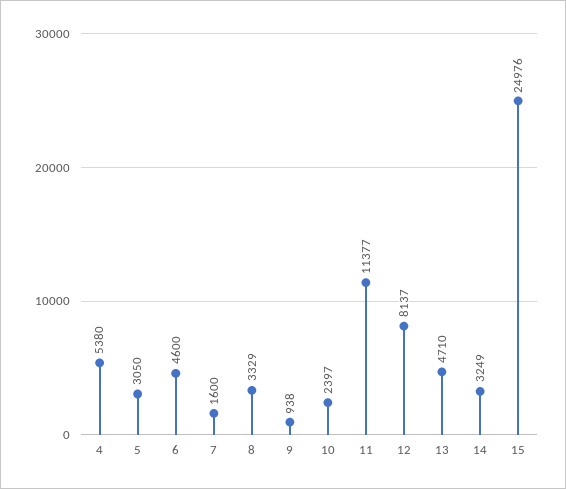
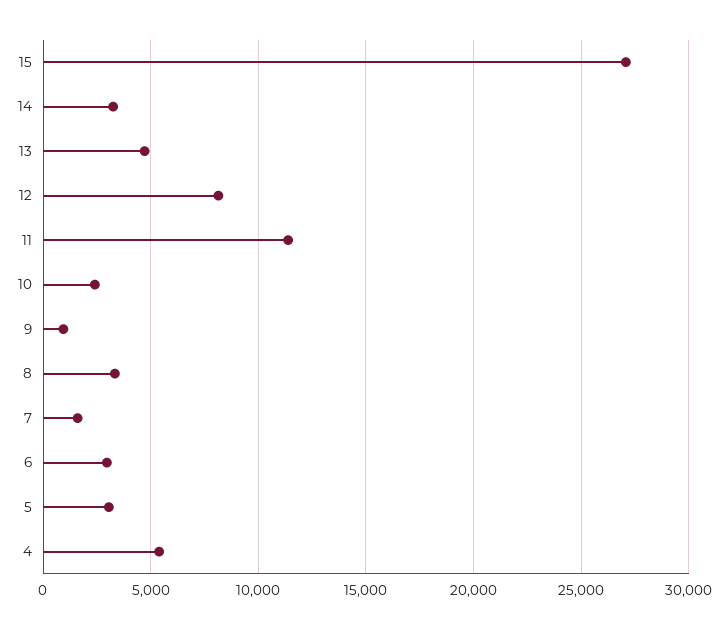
6: 4600 -> 3000
15: 24976 -> 27000

